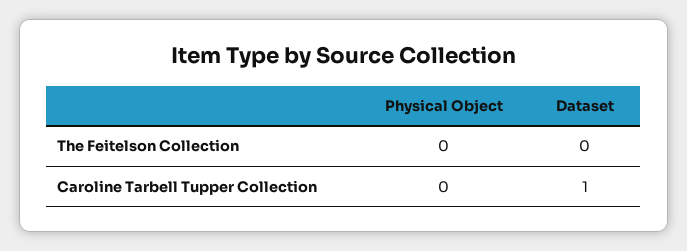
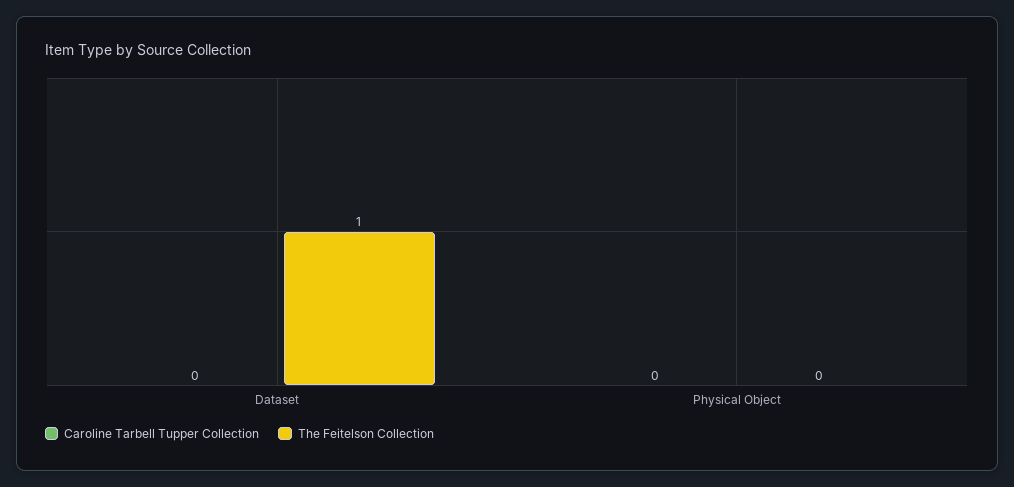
The Feitelson Collection, Dataset: 0 -> 1
Caroline Tarbell Tupper Collection, Dataset: 1 -> 0

